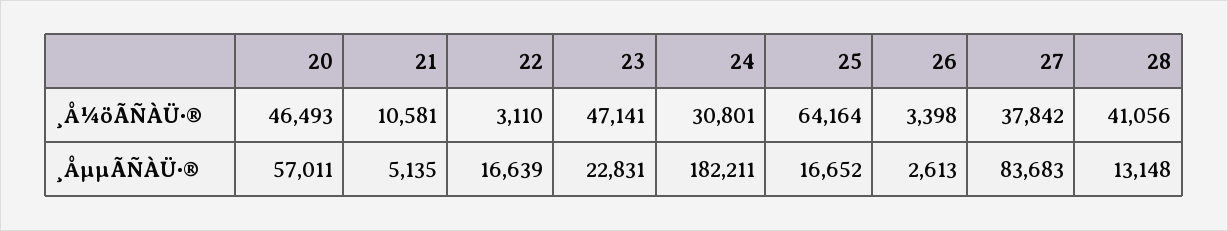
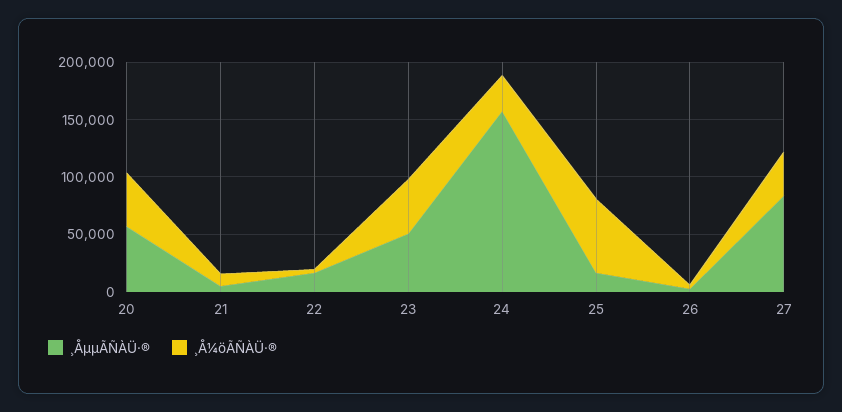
¸Å¼öÃÑÀÜ·®, 28: 41056 -> none
¸ÅµµÃÑÀÜ·®, 23: 22831 -> 50000
¸ÅµµÃÑÀÜ·®, 24: 182211 -> 160000
¸ÅµµÃÑÀÜ·®, 28: 13148 -> none

